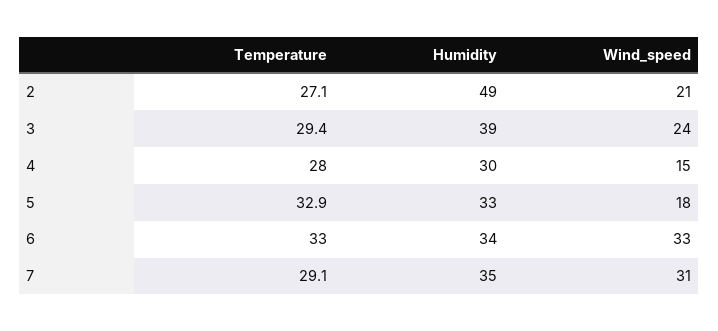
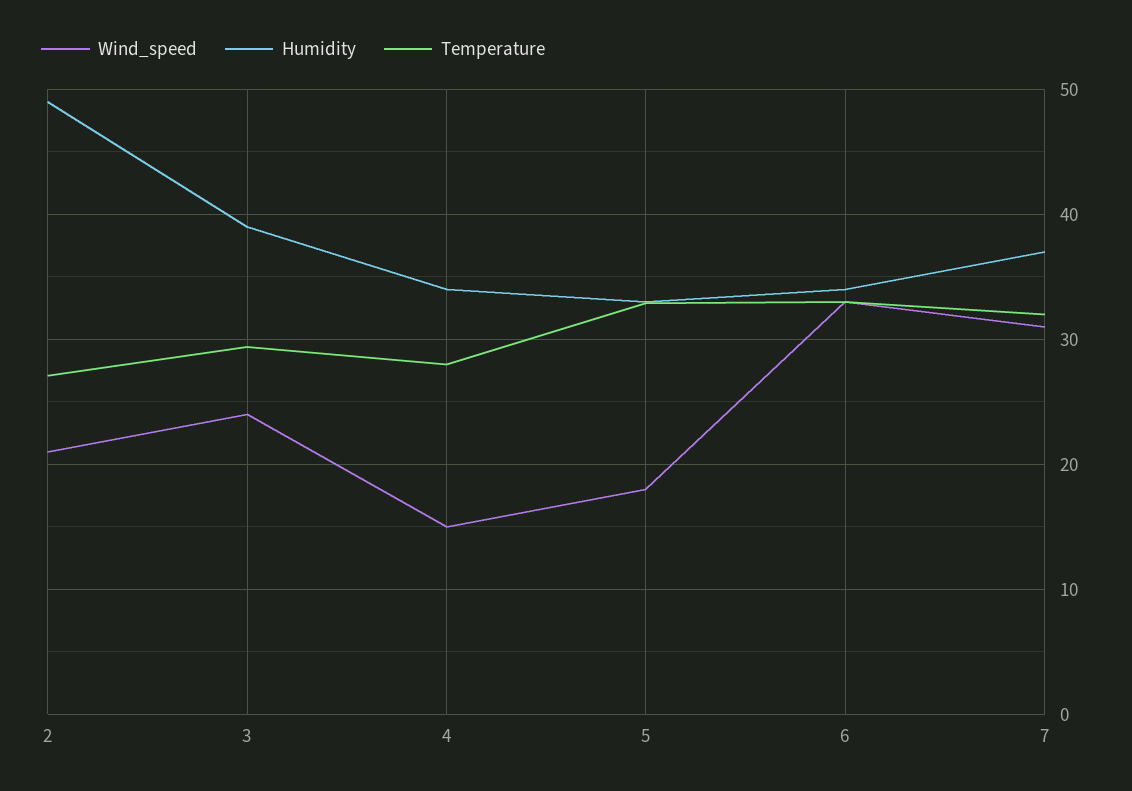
Humidity, 4: 30 -> 34
Temperature, 7: 29.1 -> 32
Humidity, 7: 35 -> 37

